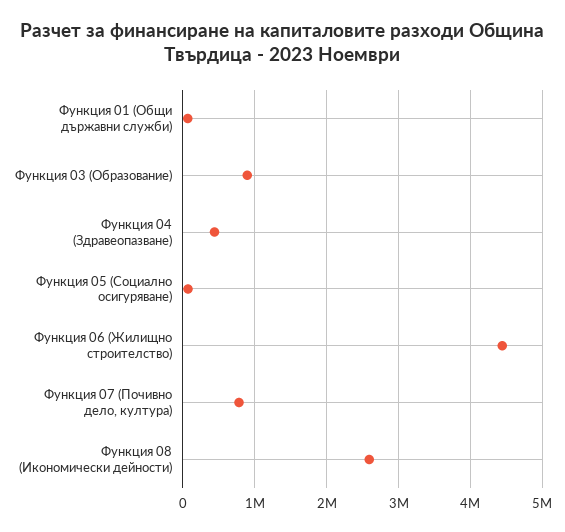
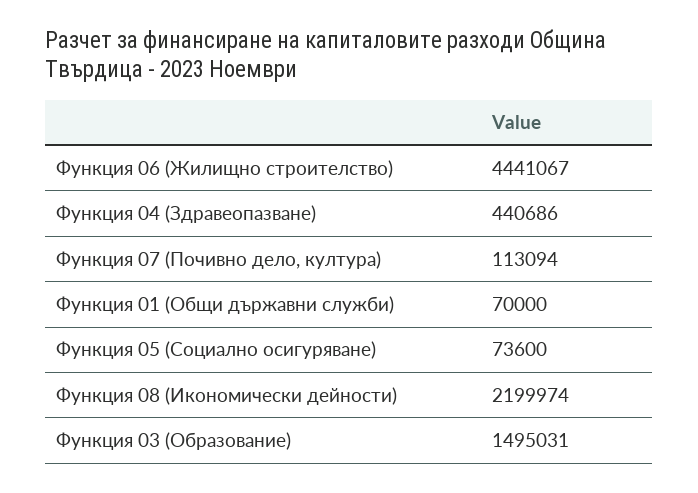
Функция 03 (Образование): 900000 -> 1495031
Функция 07 (Почивно дело, култура): 800000 -> 113094
Функция 08 (Икономически дейности): 2600000 -> 2199974

